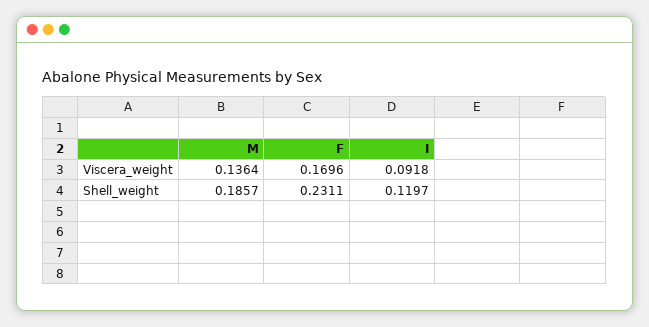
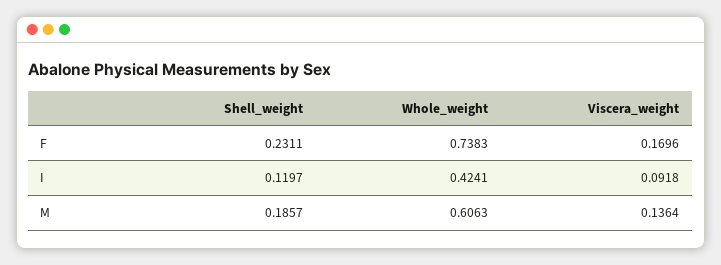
F, Whole_weight: none -> 0.7383
I, Whole_weight: none -> 0.4241
M, Whole_weight: none -> 0.6063

